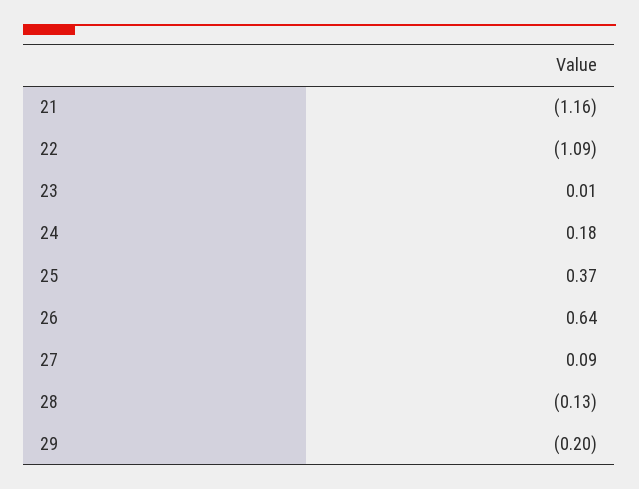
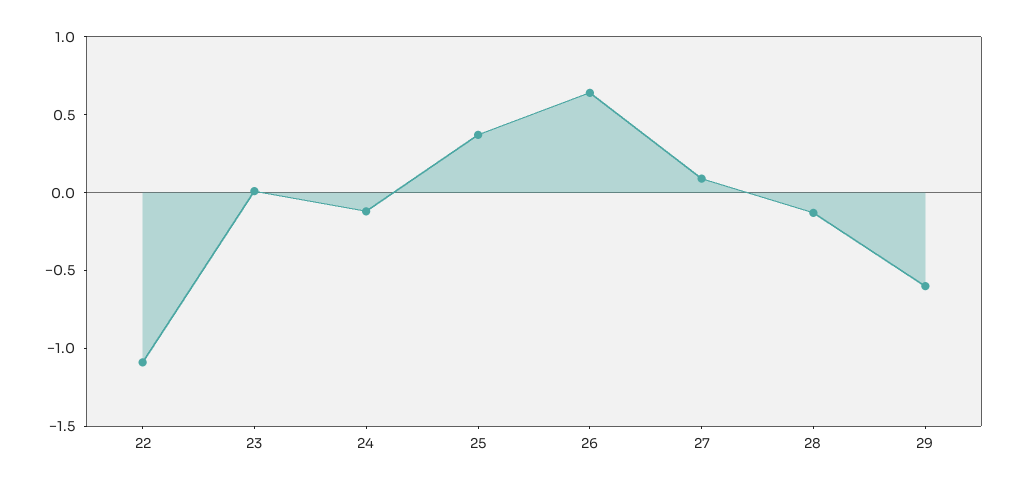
21: -1.16 -> none
24: 0.18 -> -0.1
29: -0.2 -> -0.6

